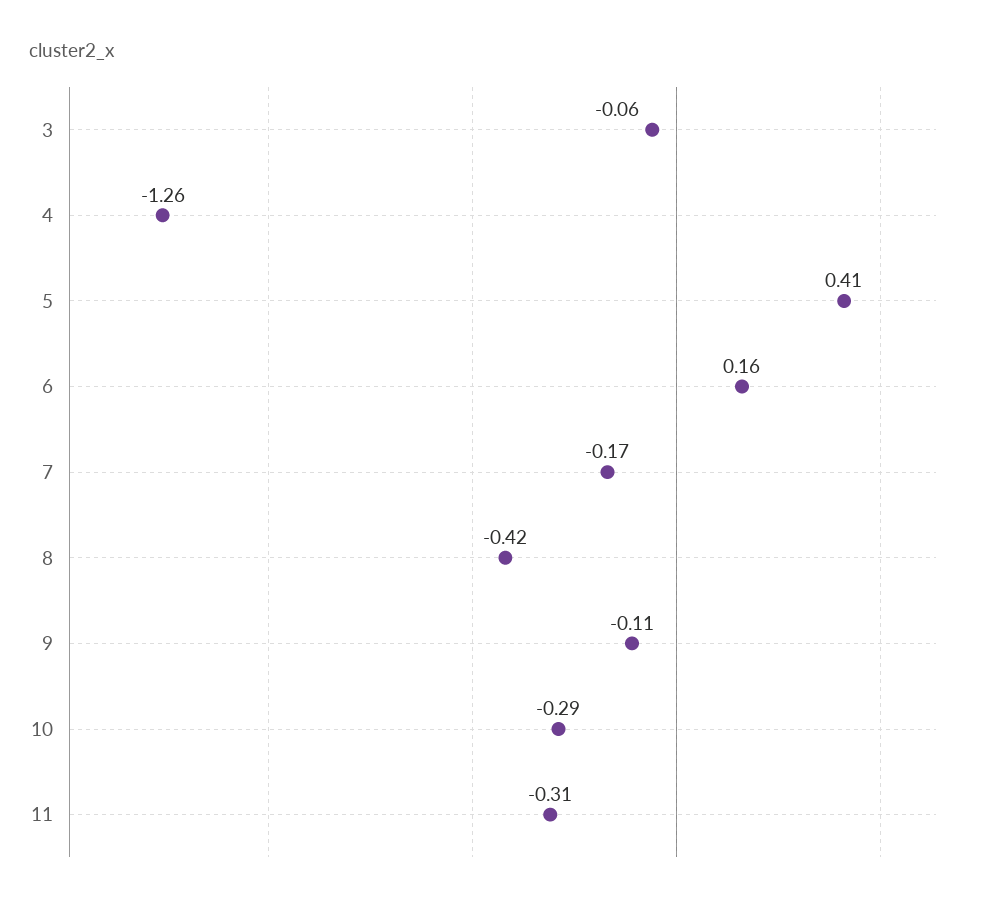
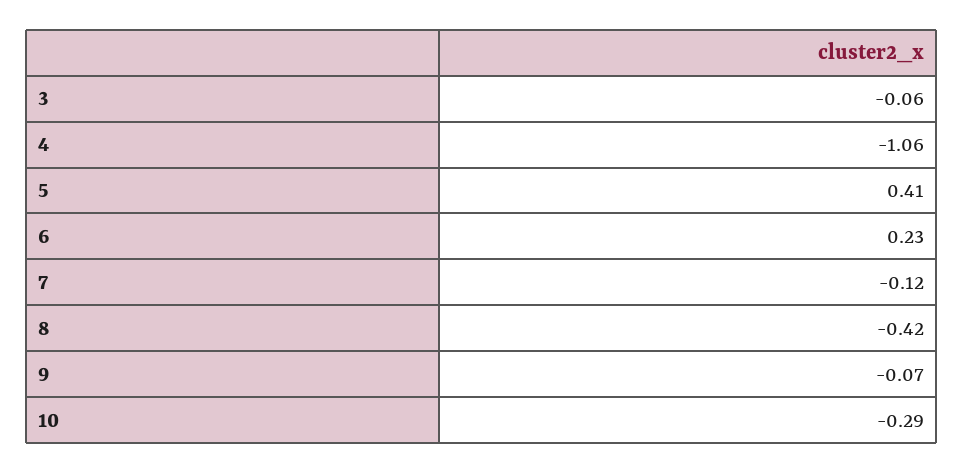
4: -1.26 -> -1.06
6: 0.16 -> 0.23
7: -0.17 -> -0.12
9: -0.11 -> -0.07
11: -0.31 -> none

